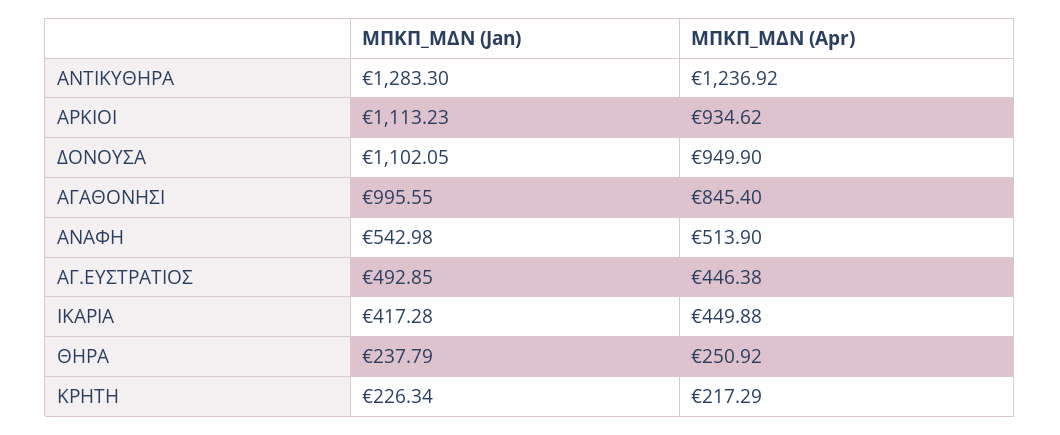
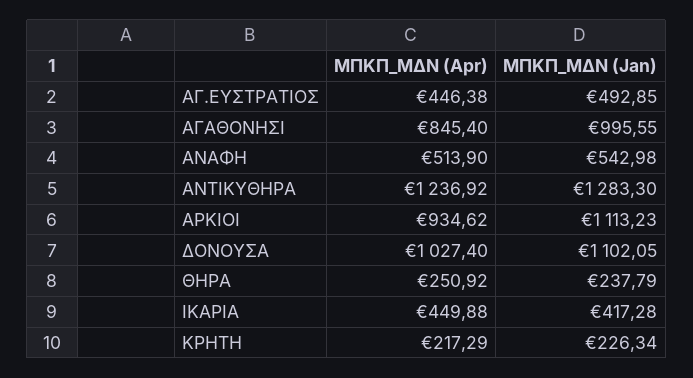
ΜΠΚΠ_ΜΔΝ (Apr), ΔΟΝΟΥΣΑ: 949.9 -> 1027.4

